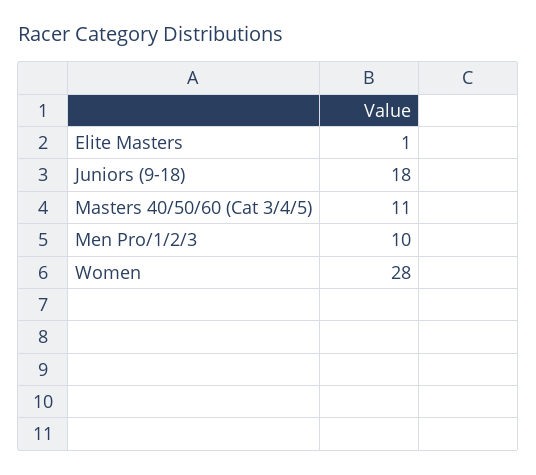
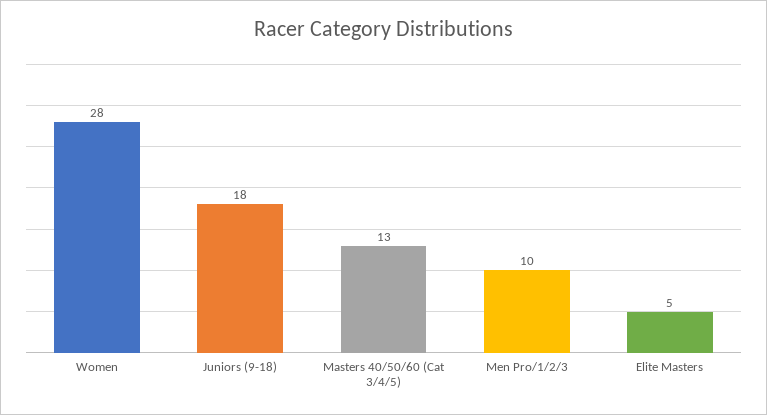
Elite Masters: 1 -> 5
Masters 40/50/60 (Cat 3/4/5): 11 -> 13

